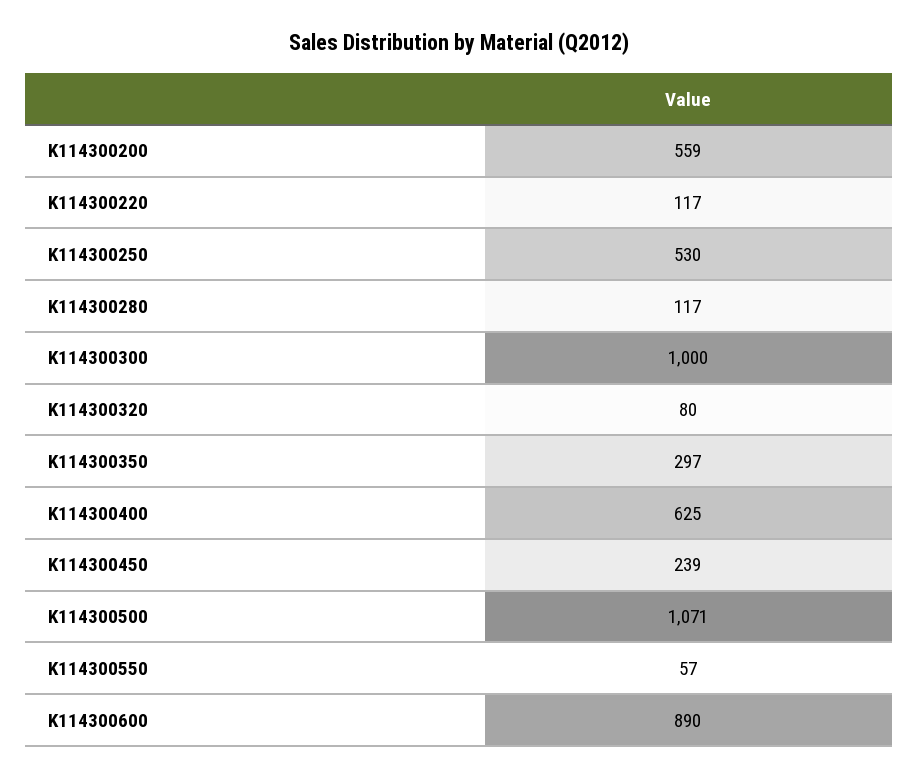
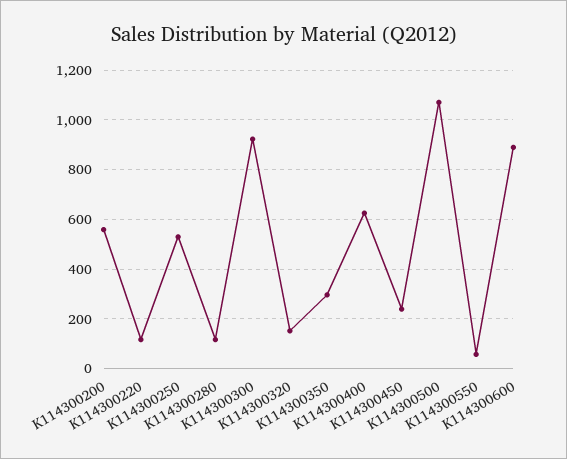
K114300300: 1000 -> 925
K114300320: 80 -> 150

